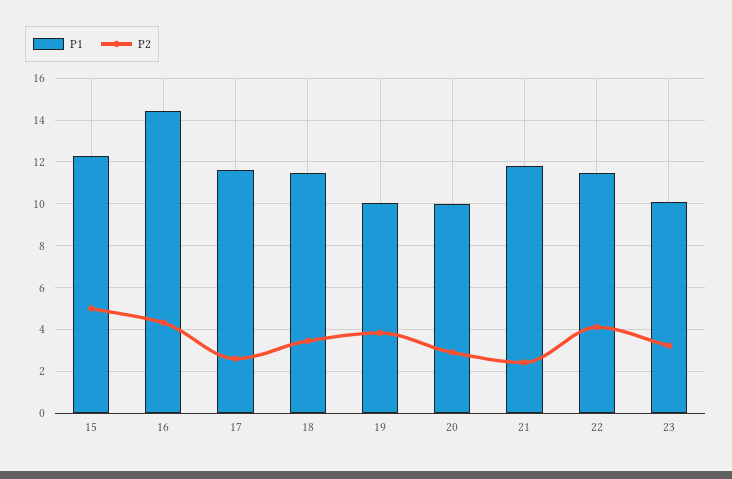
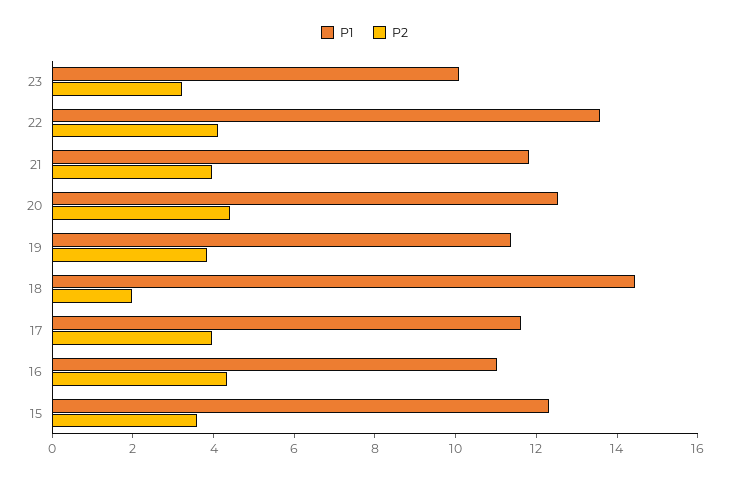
P2, 15: 5 -> 3.5
P1, 16: 14.5 -> 11
P2, 17: 2.5 -> 4
P1, 18: 11.5 -> 14.5
P2, 18: 3.5 -> 2
P1, 19: 10 -> 11.5
P1, 20: 10 -> 12.5
P2, 20: 3 -> 4.5
P2, 21: 2.5 -> 4
P1, 22: 11.5 -> 13.5

